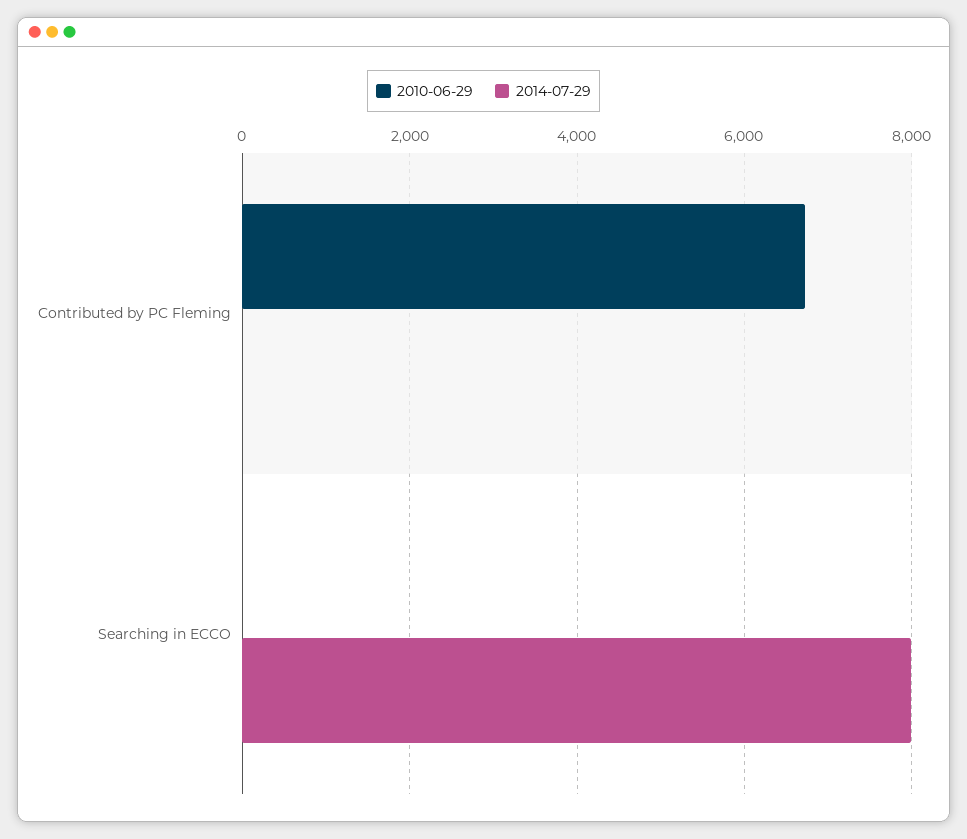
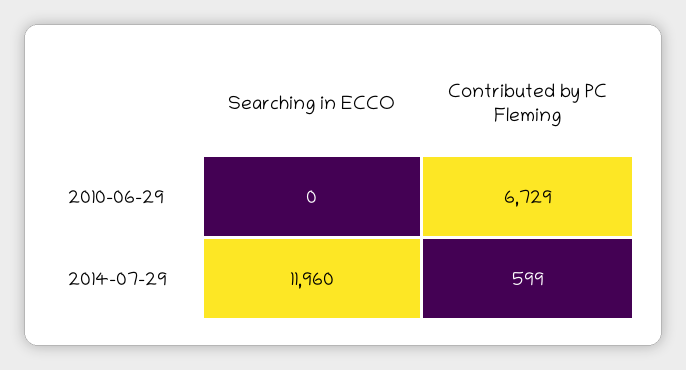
2014-07-29, Contributed by PC Fleming: 0 -> 599
2014-07-29, Searching in ECCO: 8000 -> 11960

